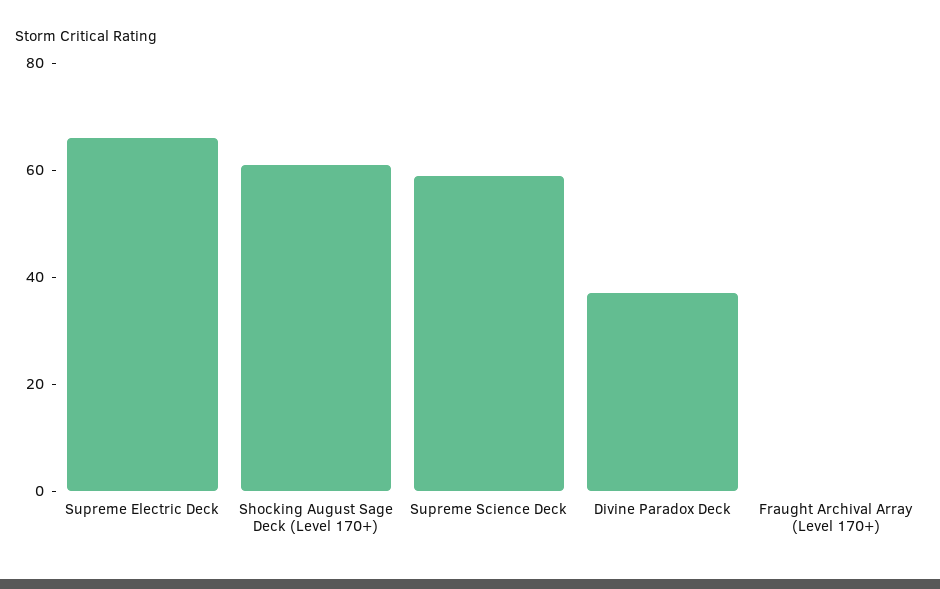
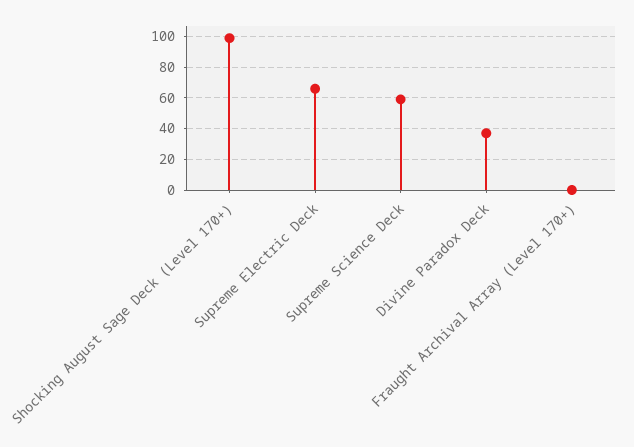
Shocking August Sage Deck (Level 170+): 60 -> 100

